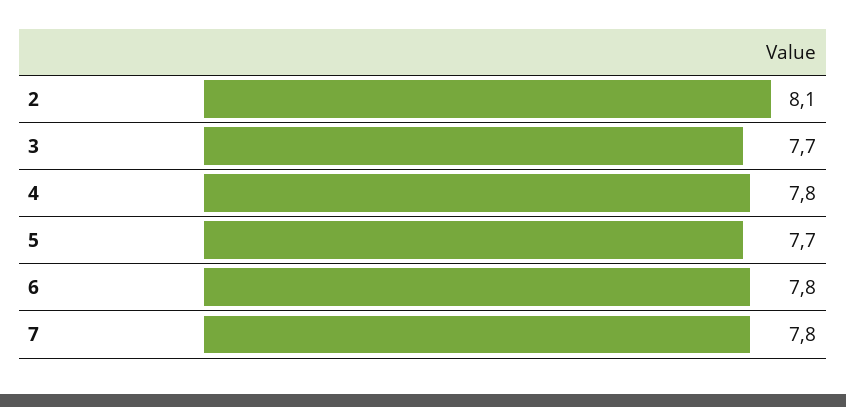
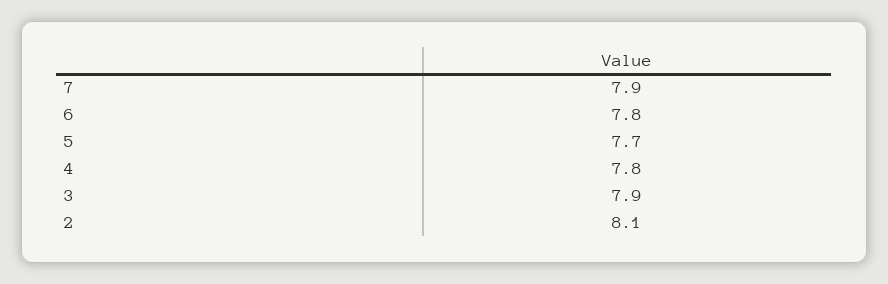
3: 7.7 -> 7.9
7: 7.8 -> 7.9

